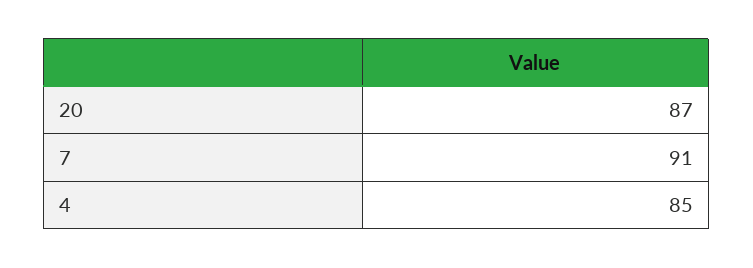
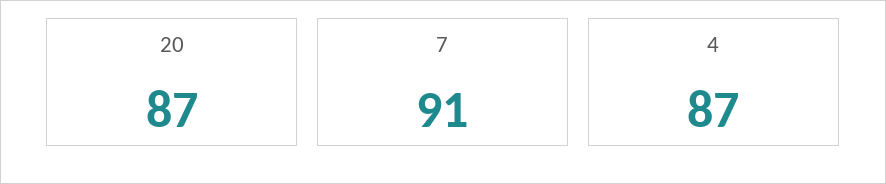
4: 85 -> 87

